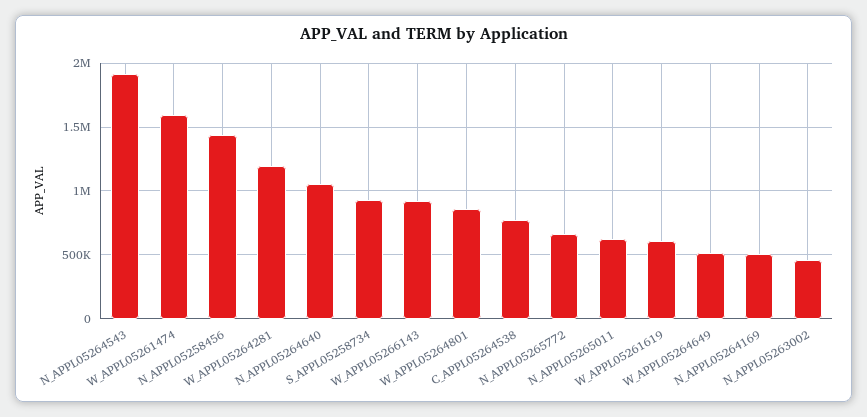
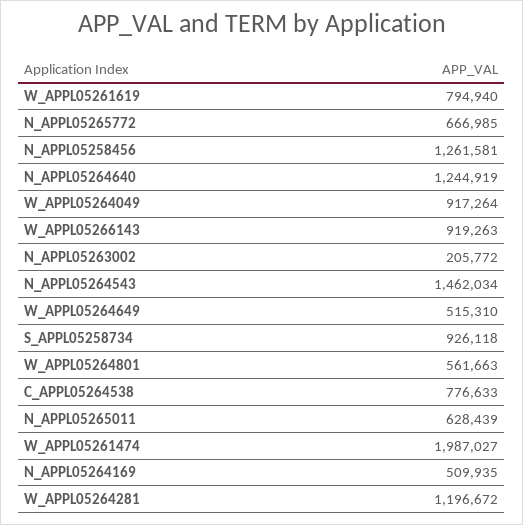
N_APPL05264543: 1900000 -> 1462034
W_APPL05261474: 1600000 -> 1987027
N_APPL05258456: 1450000 -> 1261581
N_APPL05264640: 1050000 -> 1244919
W_APPL05264801: 850000 -> 561663
W_APPL05261619: 600000 -> 794940
N_APPL05263002: 450000 -> 205772
W_APPL05264049: none -> 917264

